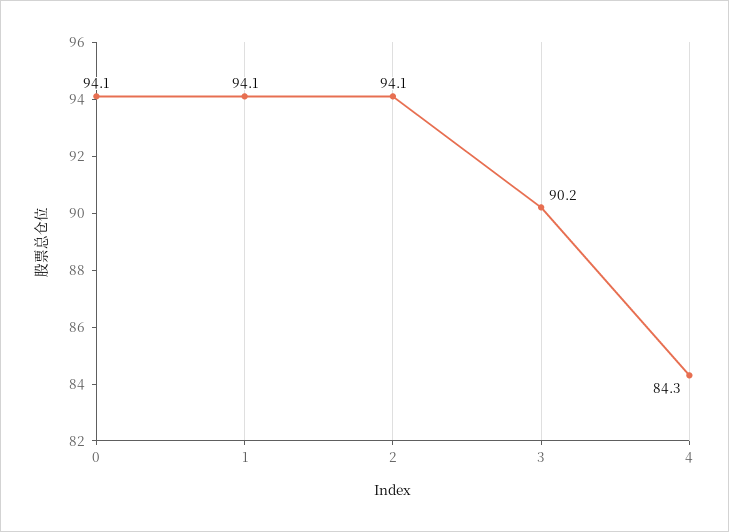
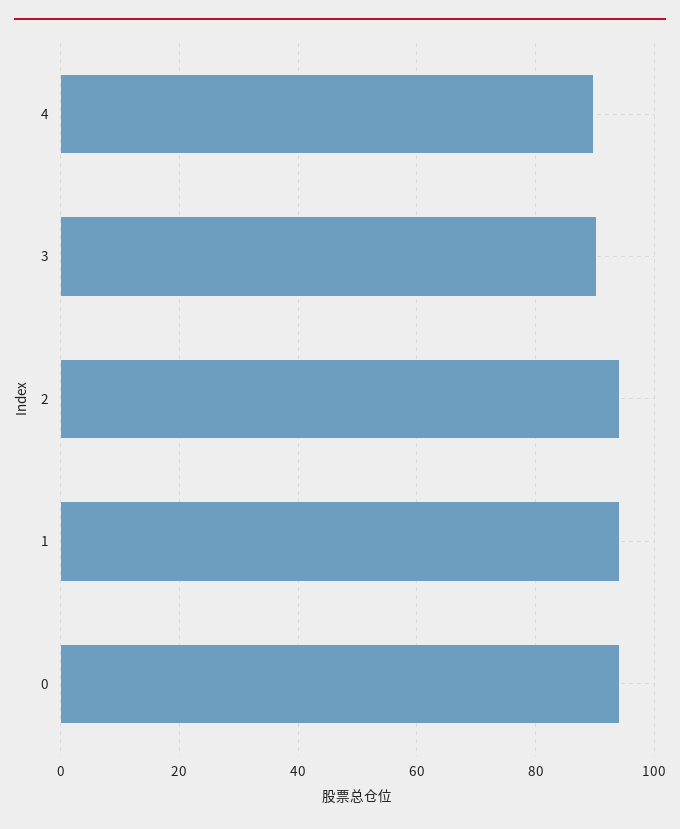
4: 84.3 -> 90

